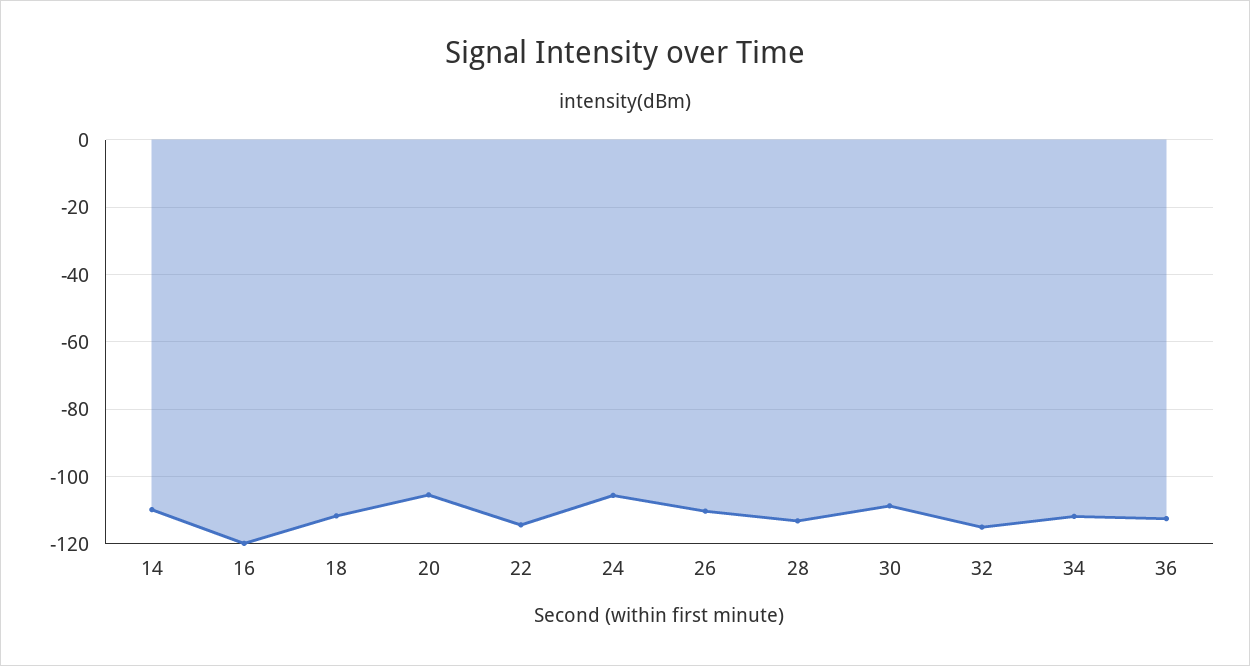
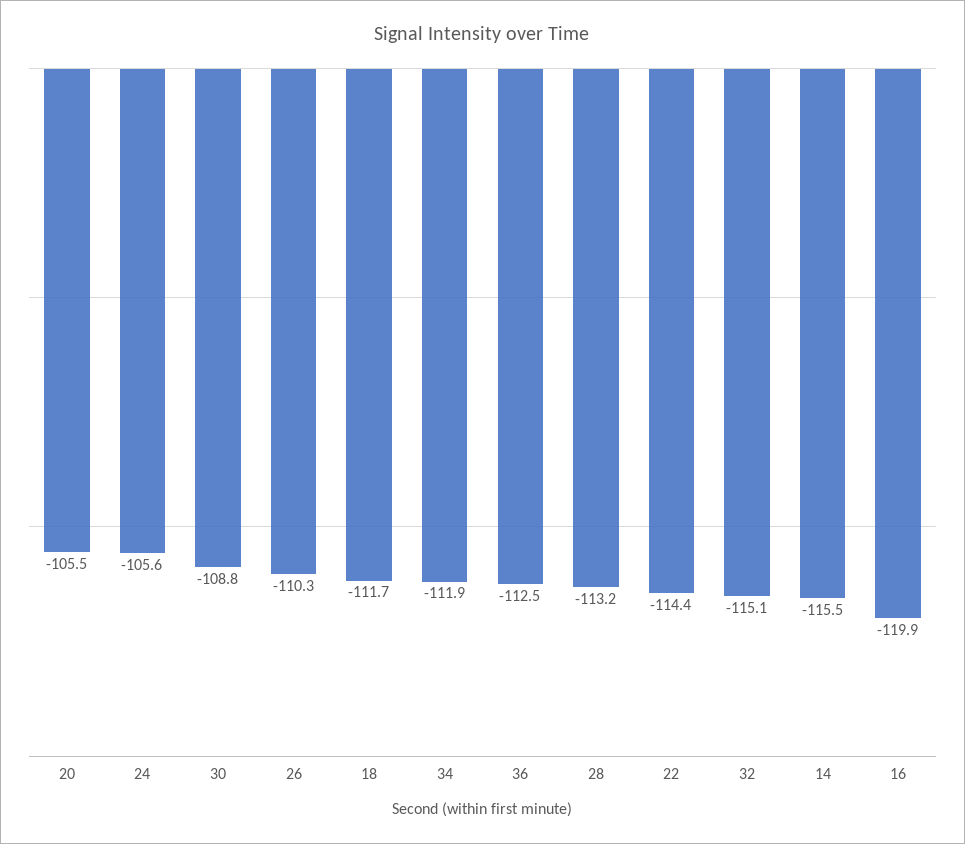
14: -110 -> -115.5

